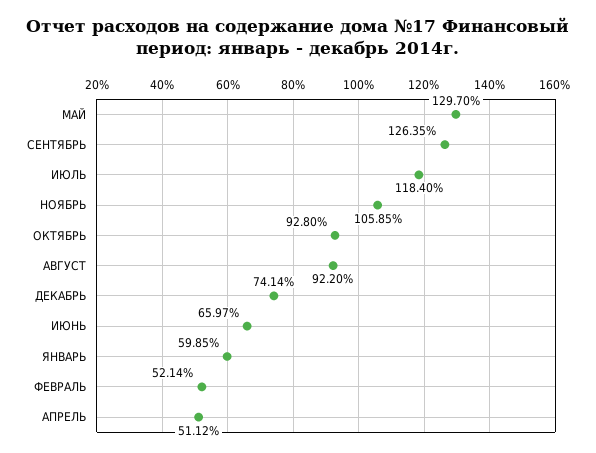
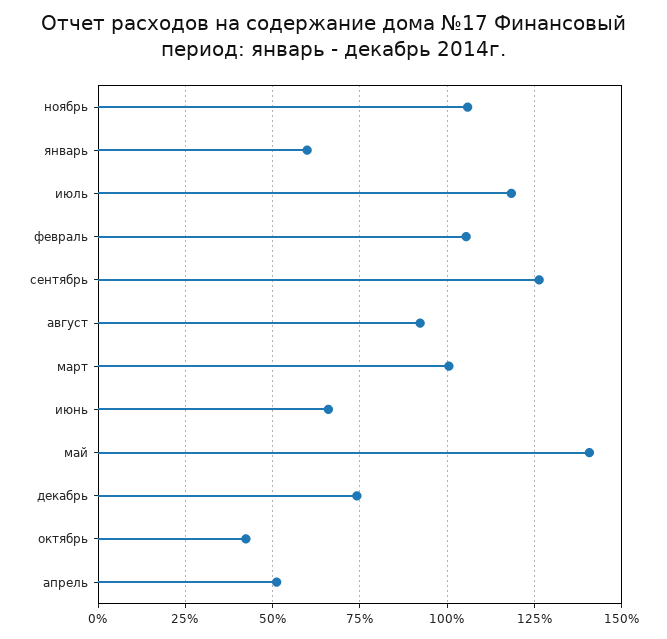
МАЙ: 129.7 -> 140
ОКТЯБРЬ: 92.8 -> 42.5
ФЕВРАЛЬ: 52.14 -> 105
март: none -> 100

